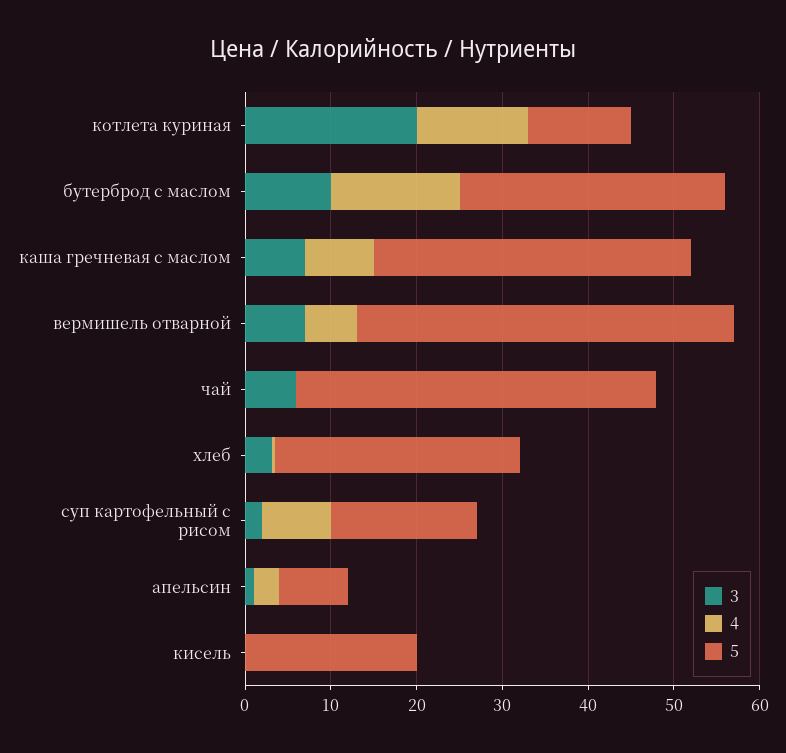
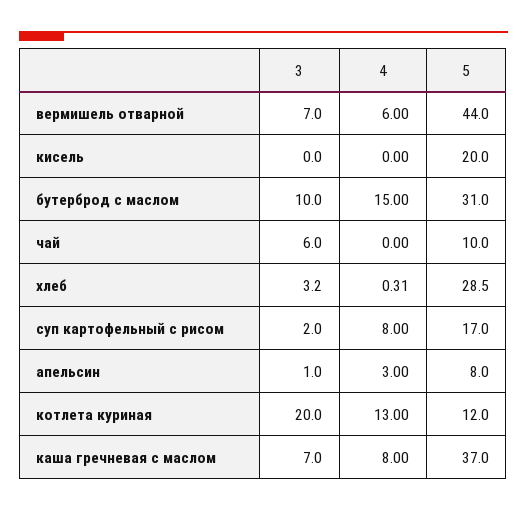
5, чай: 42 -> 10

